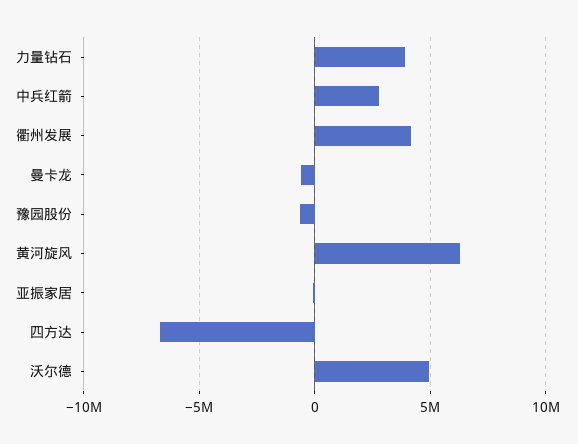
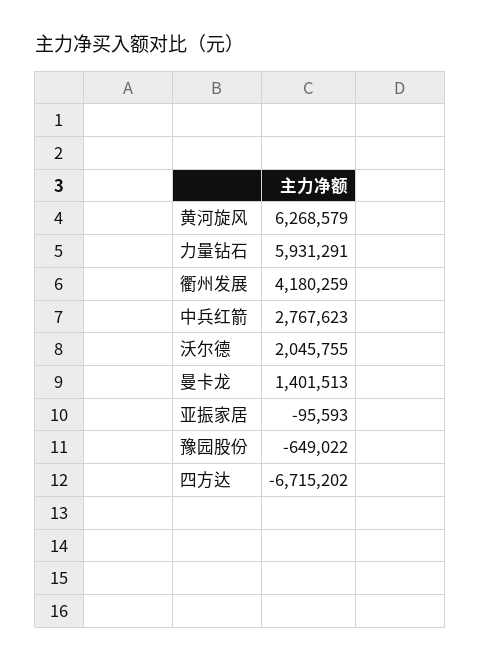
力量钻石: 4000000 -> 5931291
曼卡龙: -500000 -> 1401513
沃尔德: 5000000 -> 2045755

